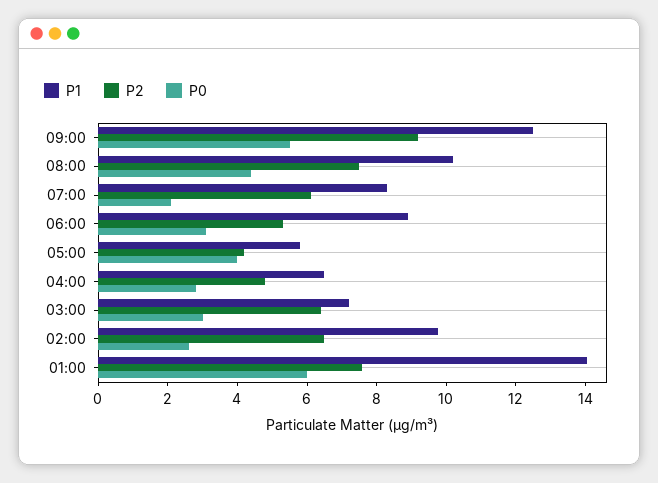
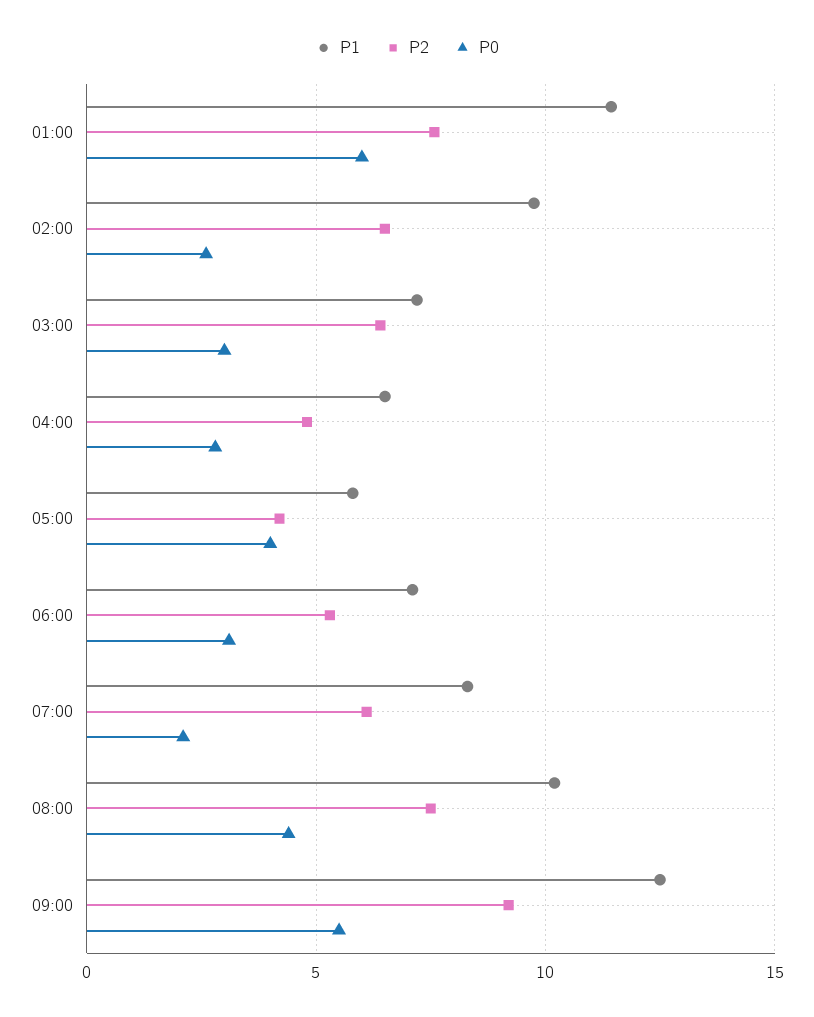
P1, 06:00: 9 -> 7
P1, 01:00: 14 -> 11.5

